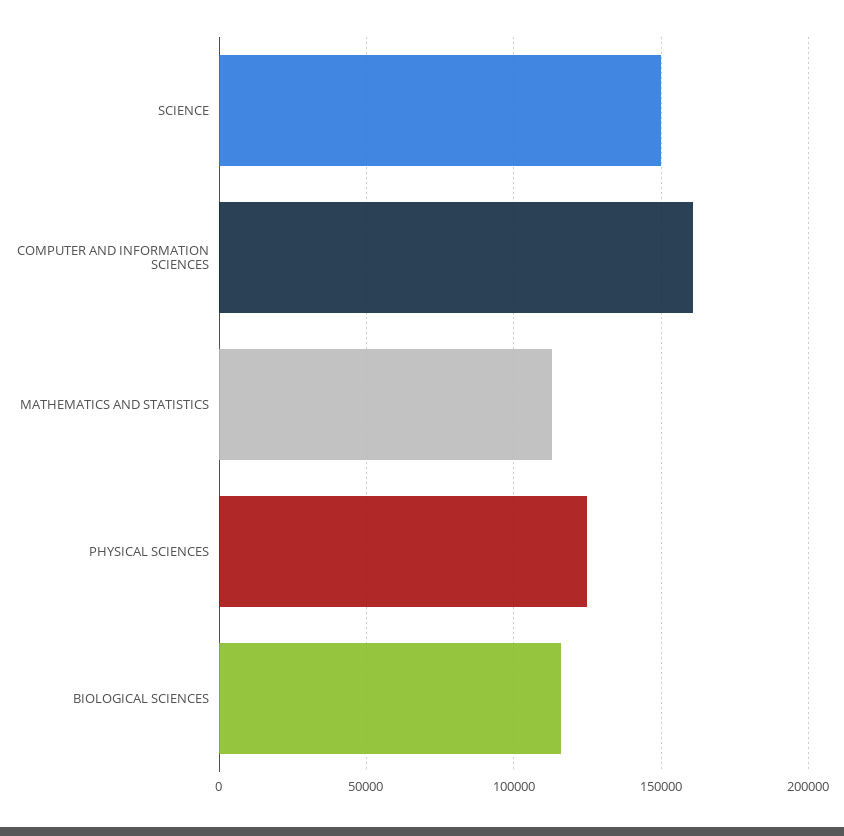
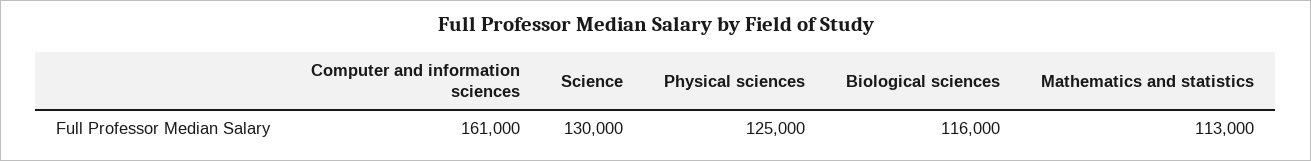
SCIENCE: 150000 -> 130000

